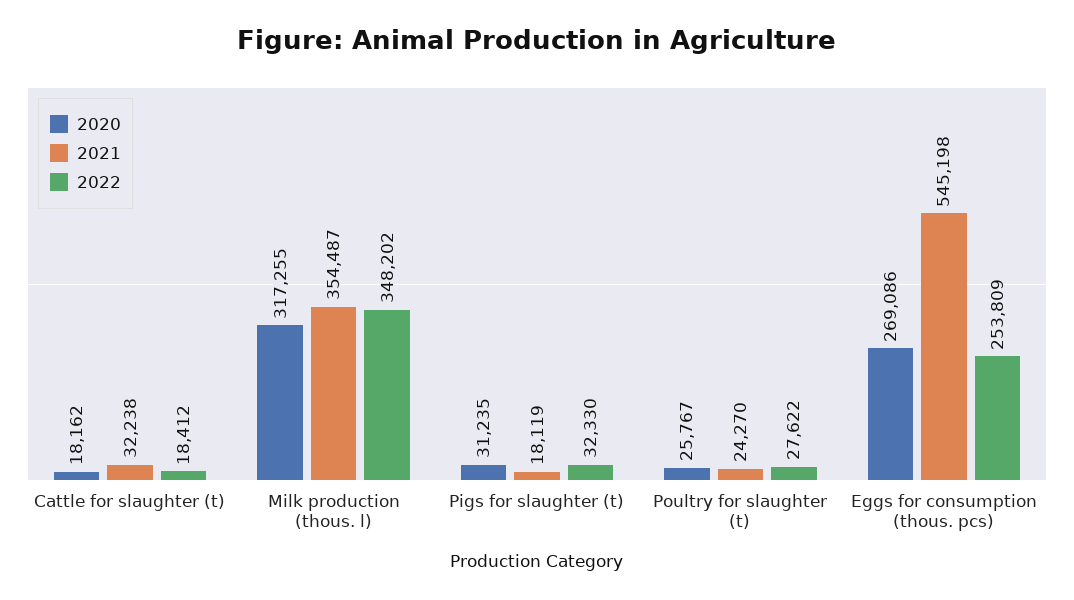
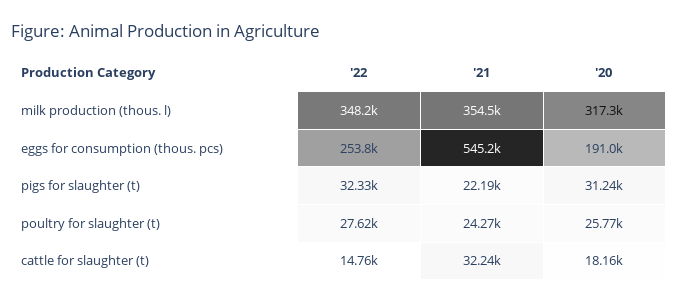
2022, Cattle for slaughter (t): 18412 -> 14760
2021, Pigs for slaughter (t): 18119 -> 22190
2020, Eggs for consumption (thous. pcs): 269086 -> 191000

